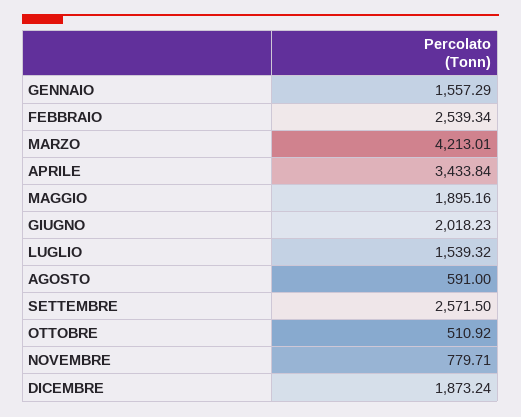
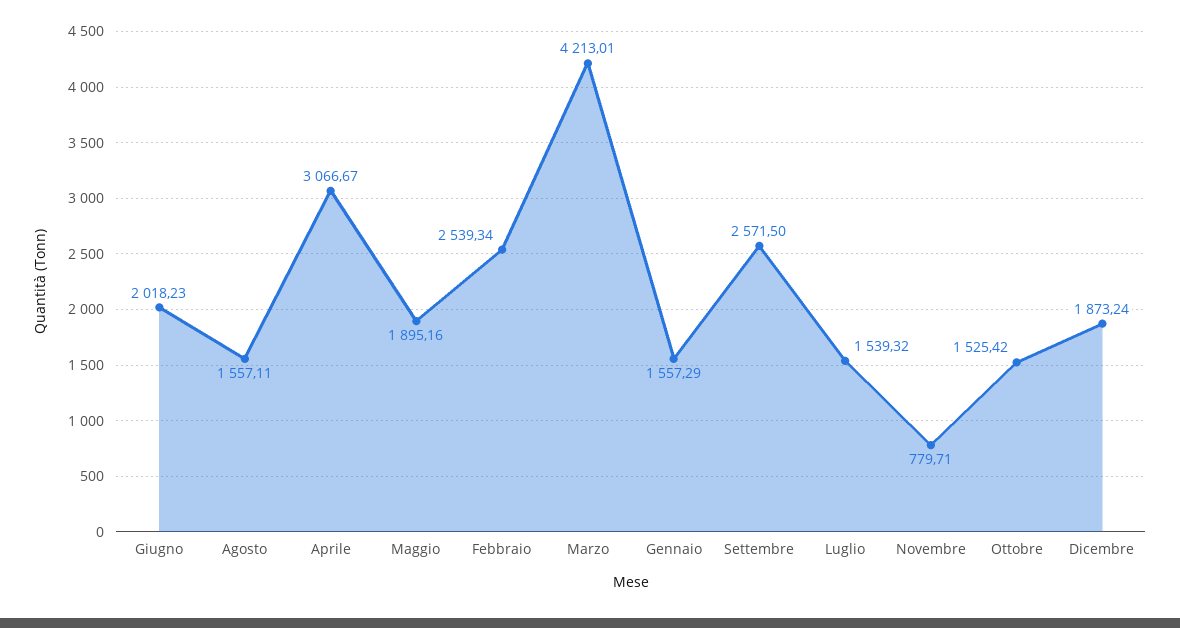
APRILE: 3433.84 -> 3066.67
AGOSTO: 591 -> 1557.11
OTTOBRE: 510.92 -> 1525.42

